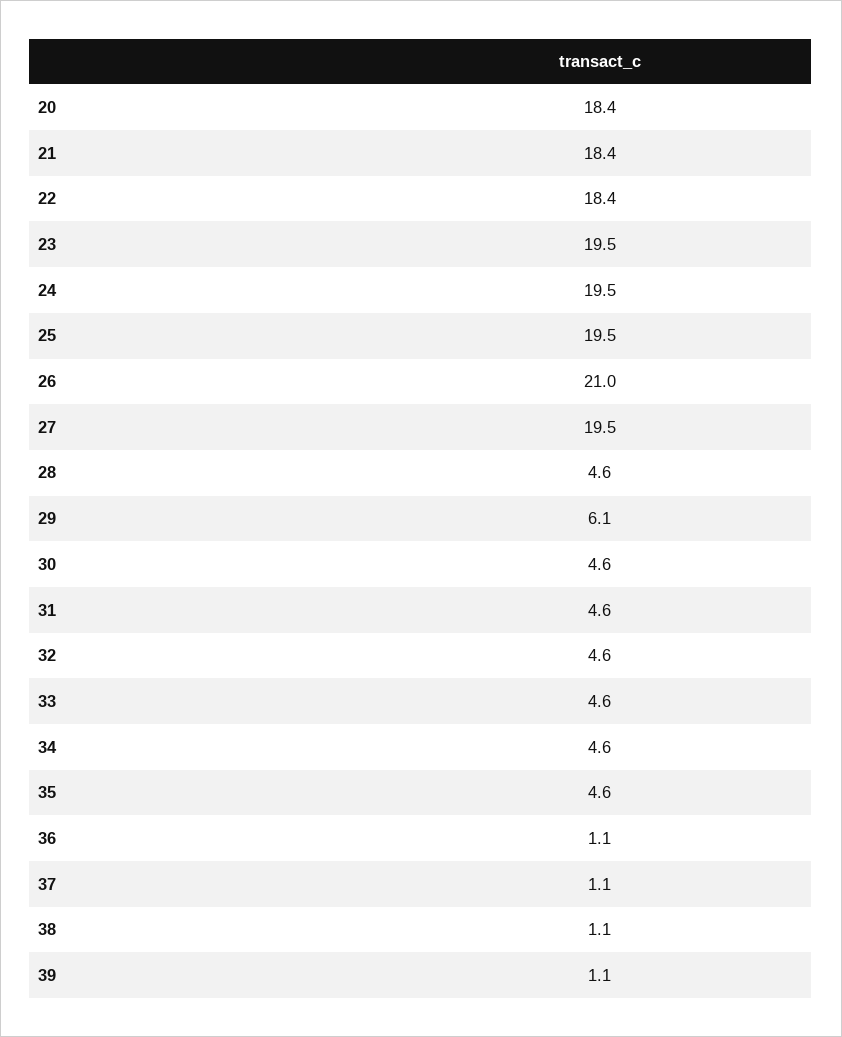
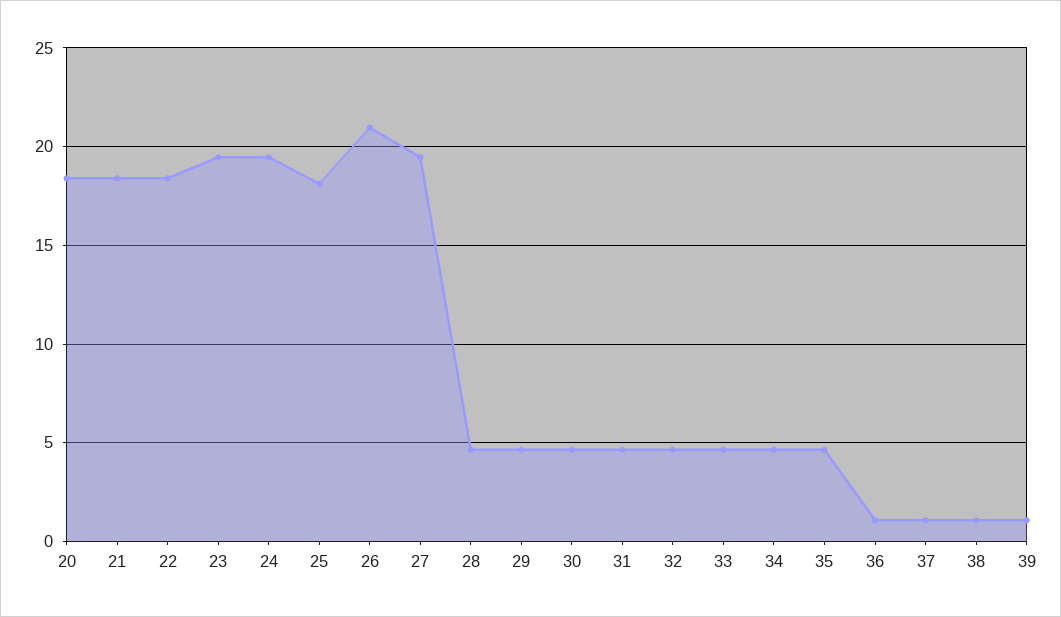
25: 19.5 -> 18
29: 6.1 -> 4.5

